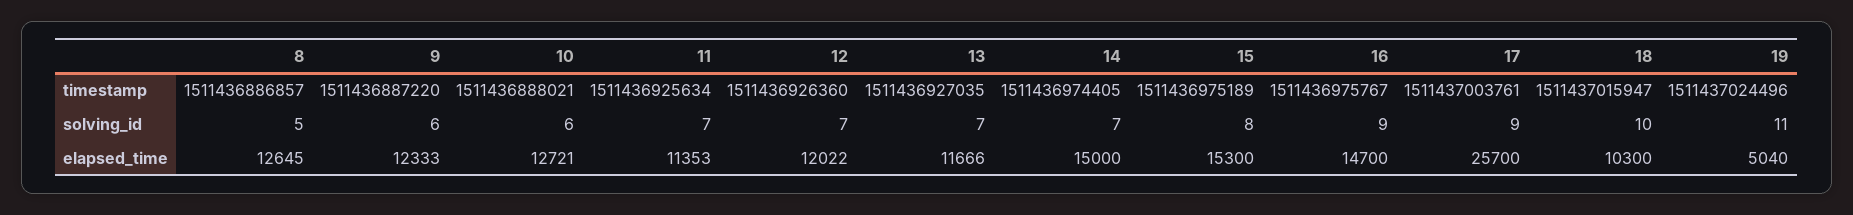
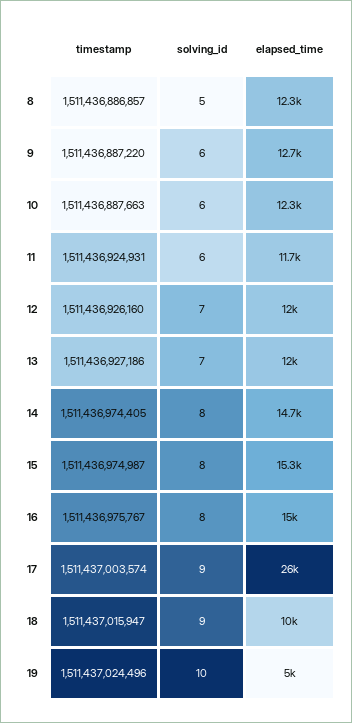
10, timestamp: 1511436888021 -> 1511436887663
11, timestamp: 1511436925634 -> 1511436924931
12, timestamp: 1511436926360 -> 1511436926160
13, timestamp: 1511436927035 -> 1511436927186
15, timestamp: 1511436975189 -> 1511436974987
17, timestamp: 1511437003761 -> 1511437003574
11, solving_id: 7 -> 6
14, solving_id: 7 -> 8
16, solving_id: 9 -> 8
18, solving_id: 10 -> 9
19, solving_id: 11 -> 10
8, elapsed_time: 12645 -> 12300
9, elapsed_time: 12333 -> 12700
10, elapsed_time: 12721 -> 12300
11, elapsed_time: 11353 -> 11700
13, elapsed_time: 11666 -> 12000
14, elapsed_time: 15000 -> 14700
16, elapsed_time: 14700 -> 15000
17, elapsed_time: 25700 -> 26000
18, elapsed_time: 10300 -> 10000
19, elapsed_time: 5040 -> 5000

